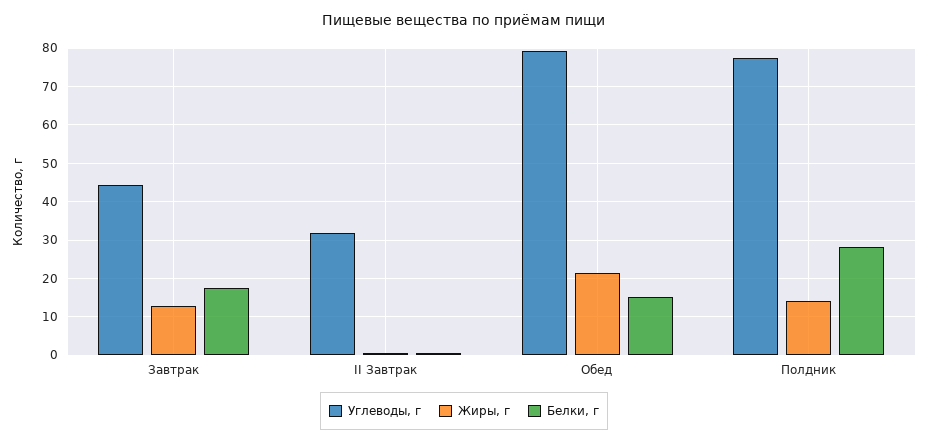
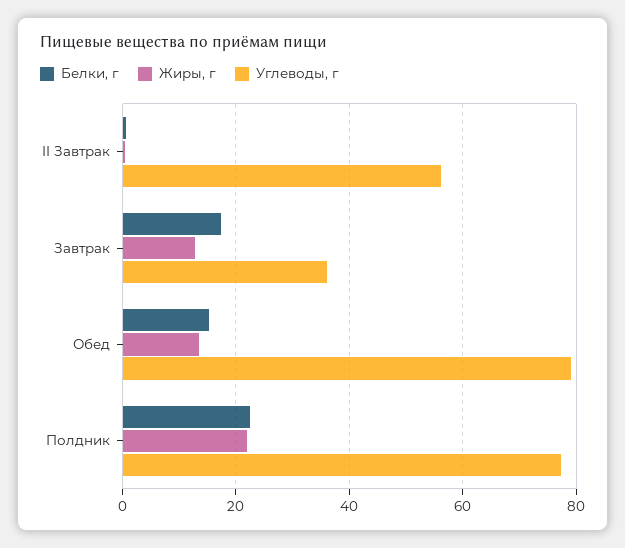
Углеводы, г, Завтрак: 44 -> 36
Углеводы, г, II Завтрак: 32 -> 56
Жиры, г, Обед: 22 -> 14
Жиры, г, Полдник: 14 -> 22
Белки, г, Полдник: 28 -> 22

